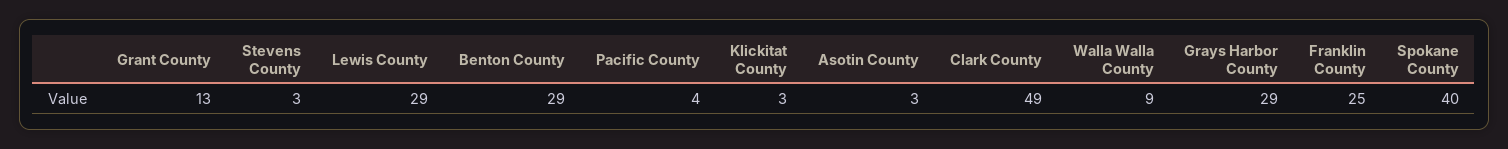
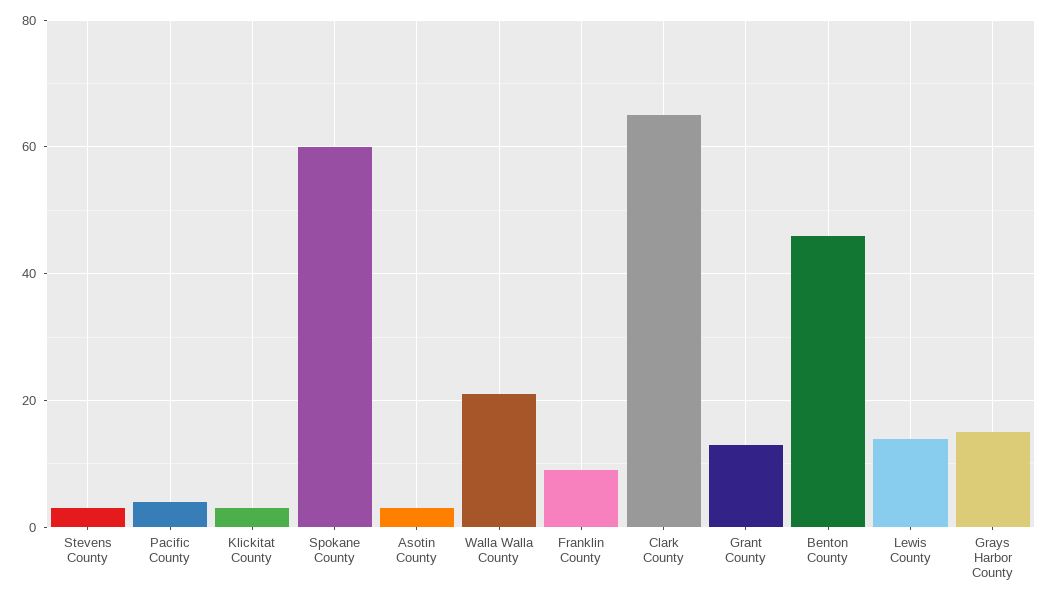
Lewis County: 29 -> 15
Benton County: 29 -> 45
Clark County: 49 -> 65
Walla Walla County: 9 -> 20
Grays Harbor County: 29 -> 15
Franklin County: 25 -> 10
Spokane County: 40 -> 60

